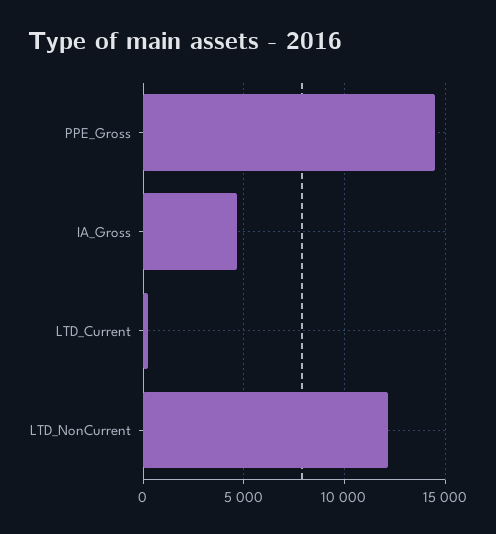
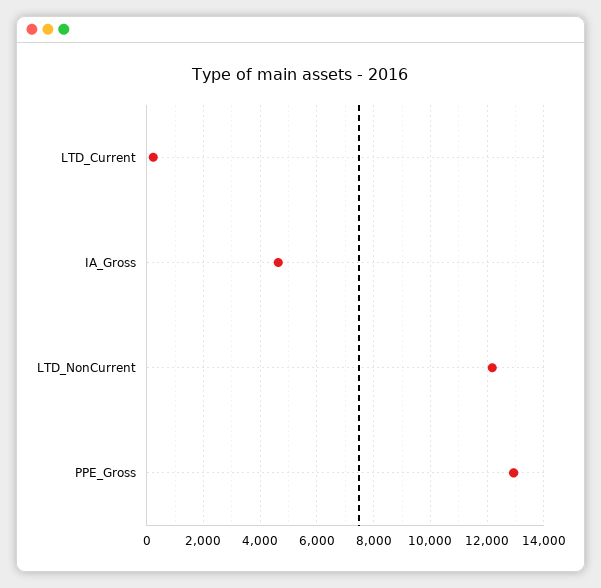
PPE_Gross: 14500 -> 13000

